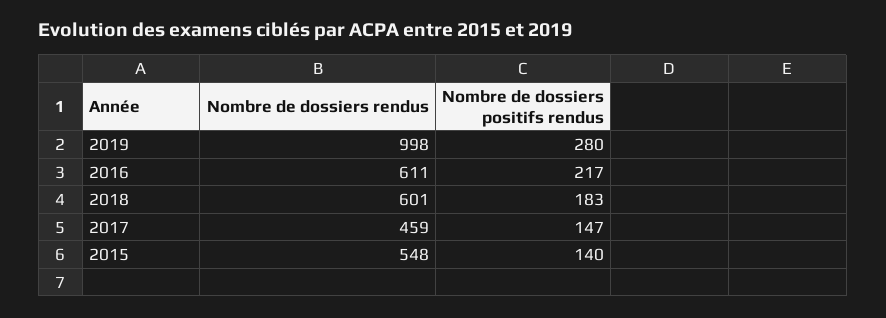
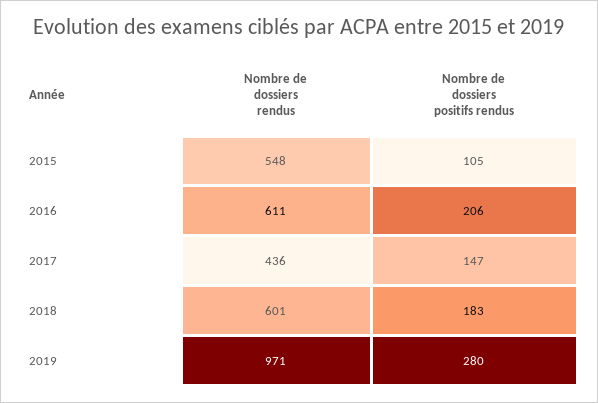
Nombre de dossiers rendus, 2019: 998 -> 971
Nombre de dossiers positifs rendus, 2016: 217 -> 206
Nombre de dossiers rendus, 2017: 459 -> 436
Nombre de dossiers positifs rendus, 2015: 140 -> 105

